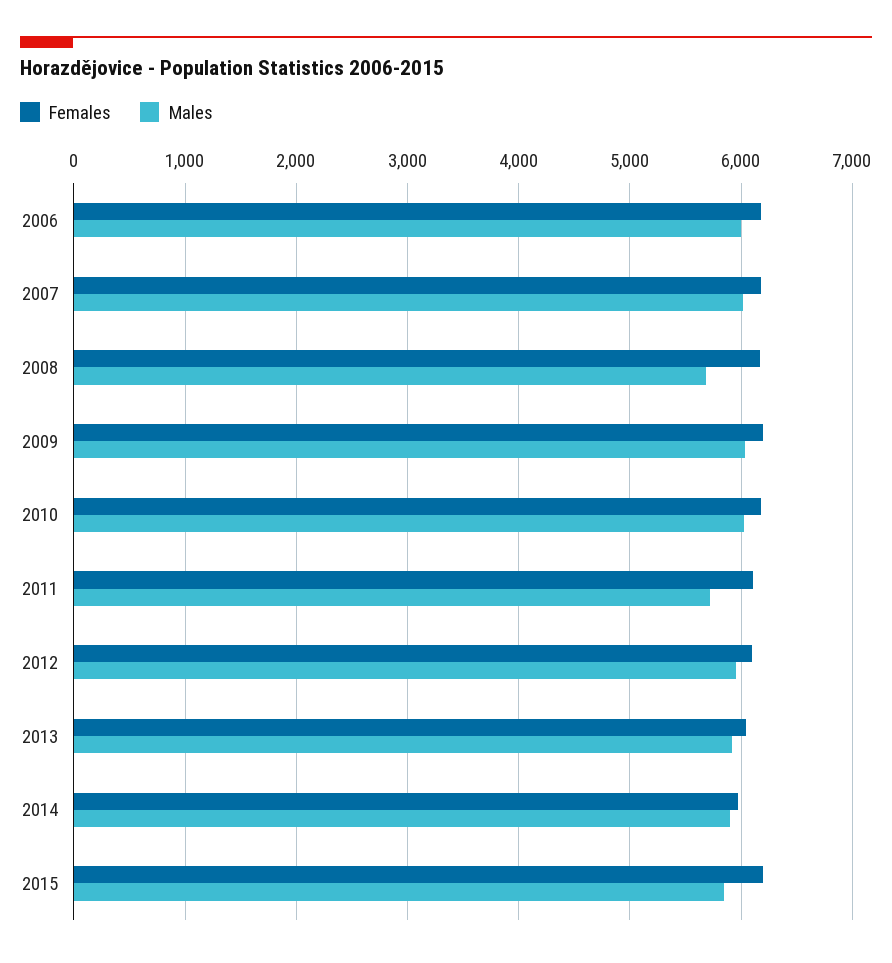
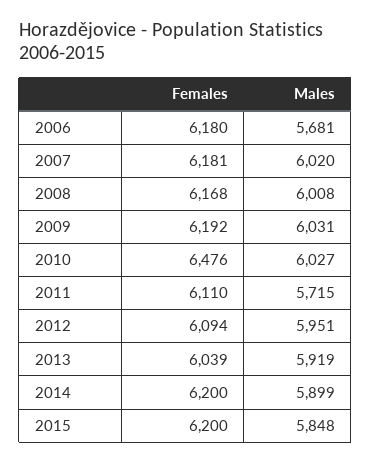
Males, 2006: 6000 -> 5681
Males, 2008: 5700 -> 6008
Females, 2010: 6200 -> 6476
Females, 2014: 6000 -> 6200

